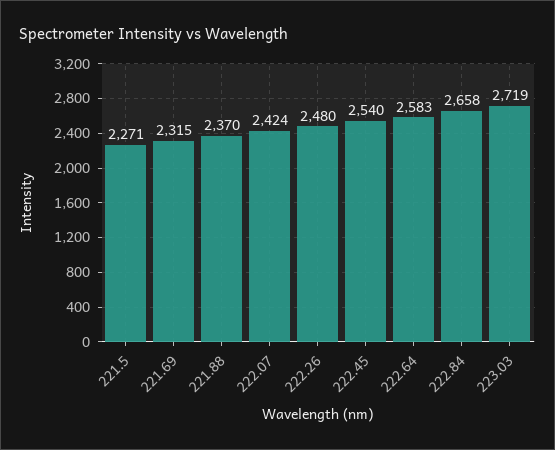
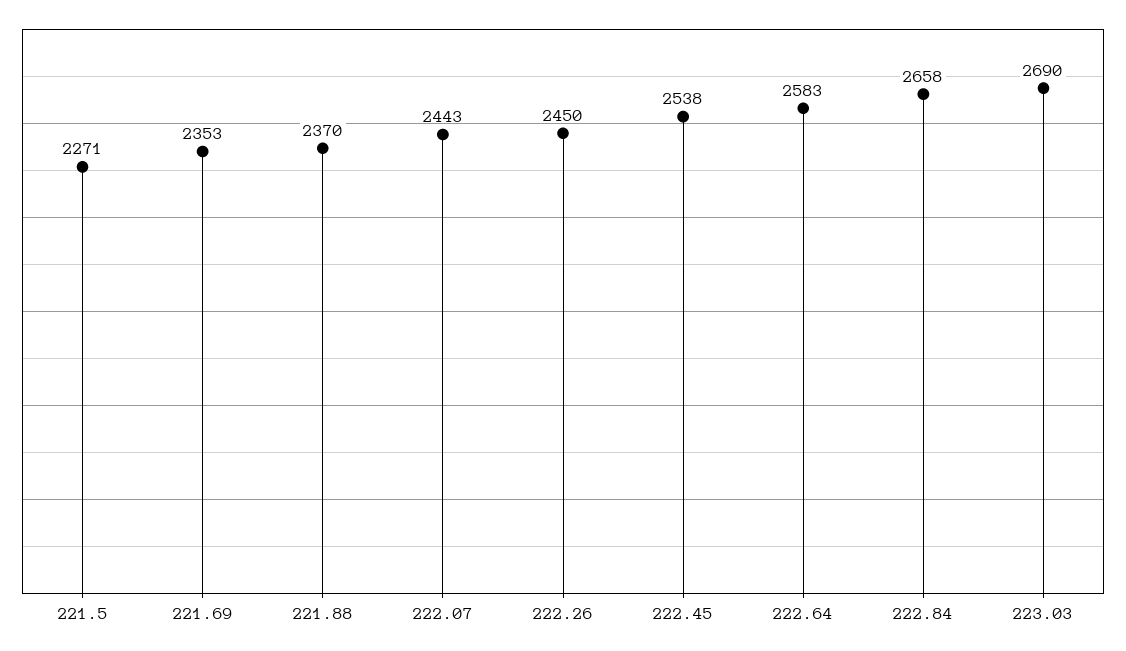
221.69: 2315 -> 2353
222.07: 2424 -> 2443
222.26: 2480 -> 2450
222.45: 2540 -> 2538
223.03: 2719 -> 2690

